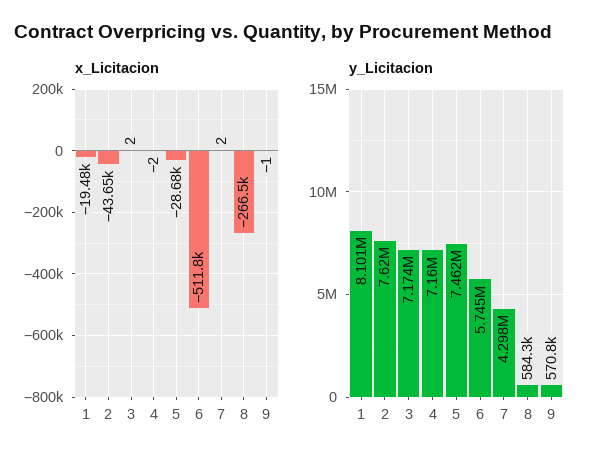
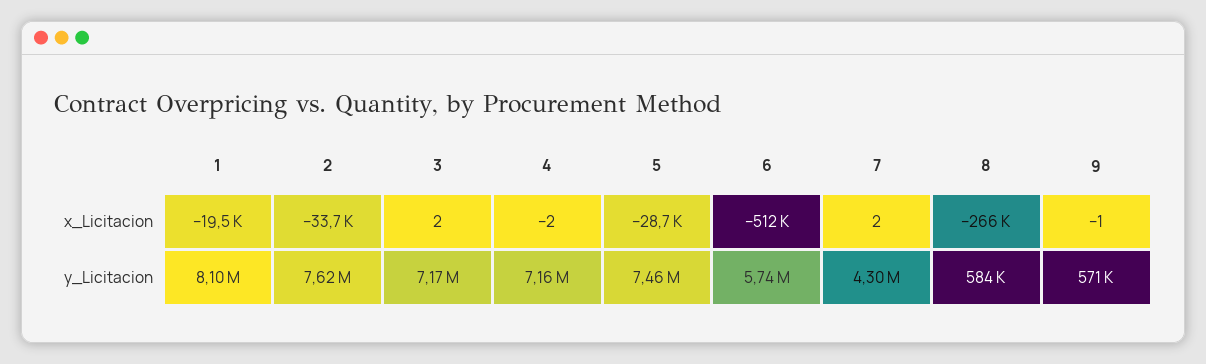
x_Licitacion, 2: -43650 -> -33700

